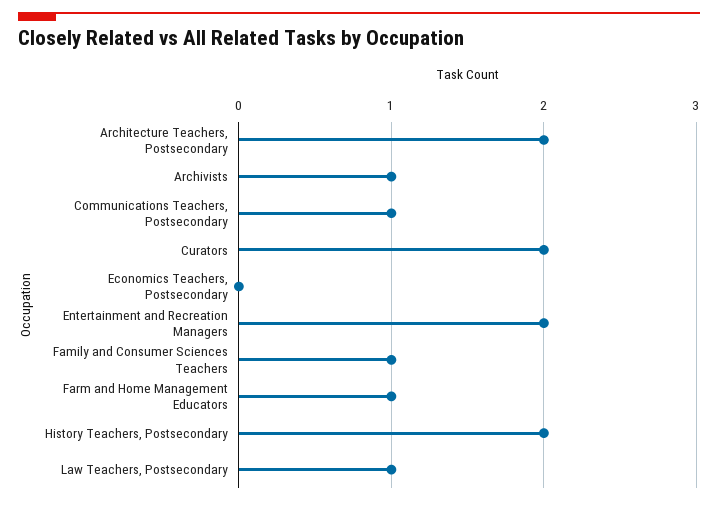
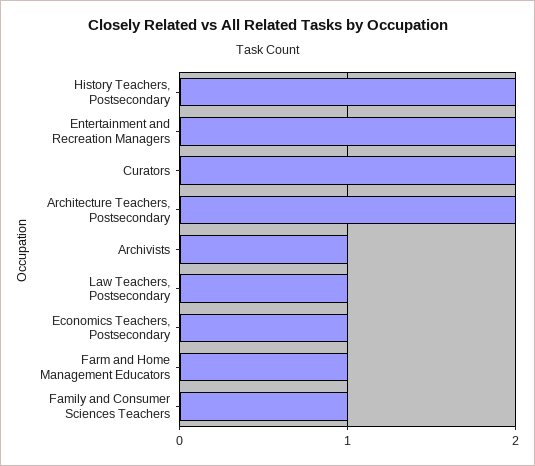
Communications Teachers, Postsecondary: 1 -> none
Economics Teachers, Postsecondary: 0 -> 1

